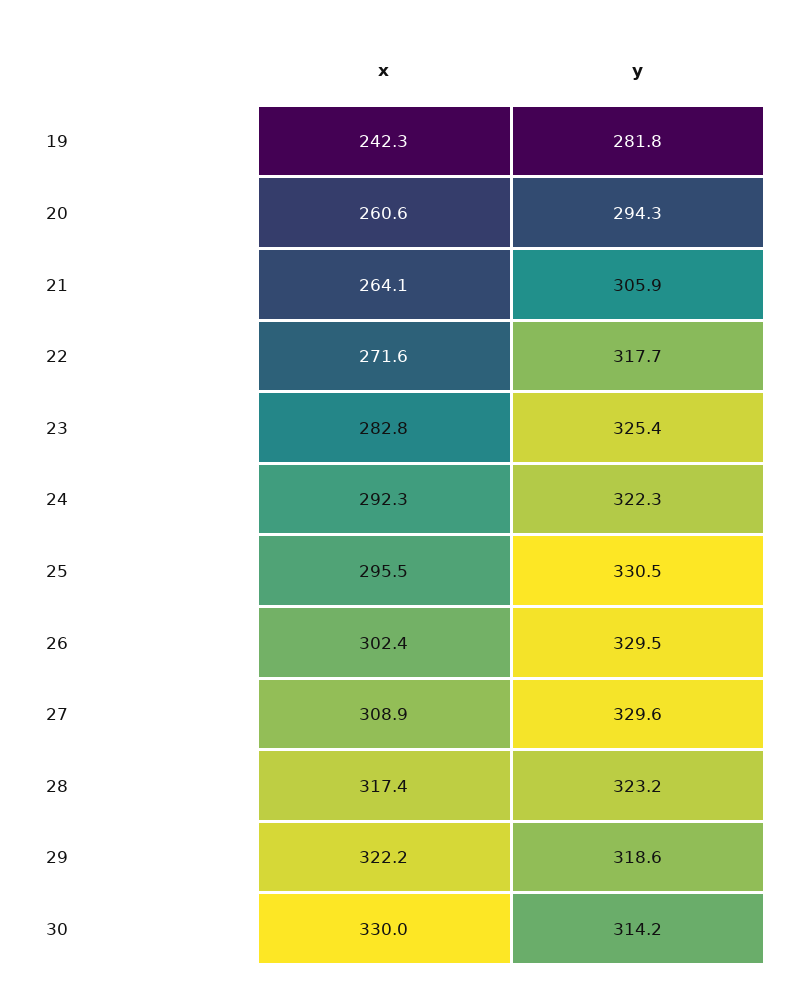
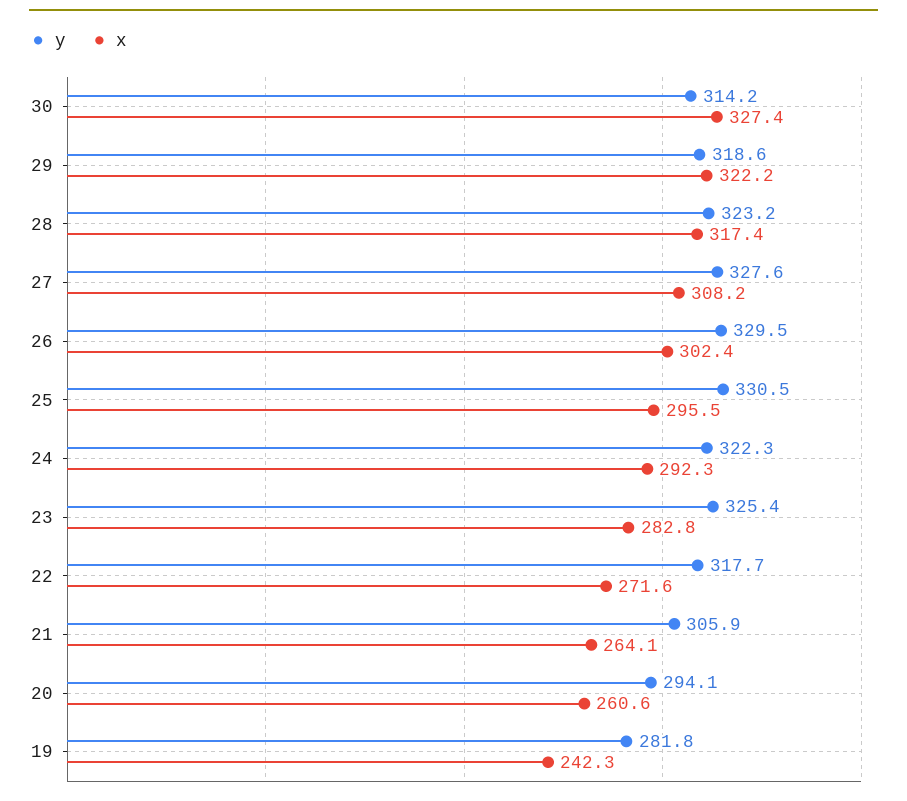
y, 20: 294.3 -> 294.1
x, 27: 308.9 -> 308.2
y, 27: 329.6 -> 327.6
x, 30: 330 -> 327.4

